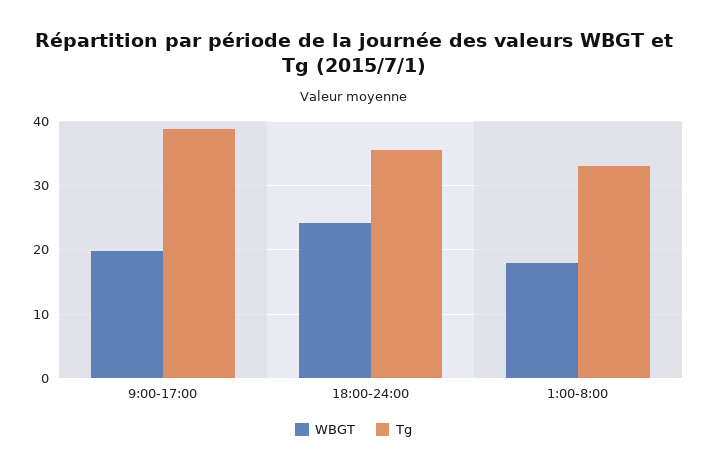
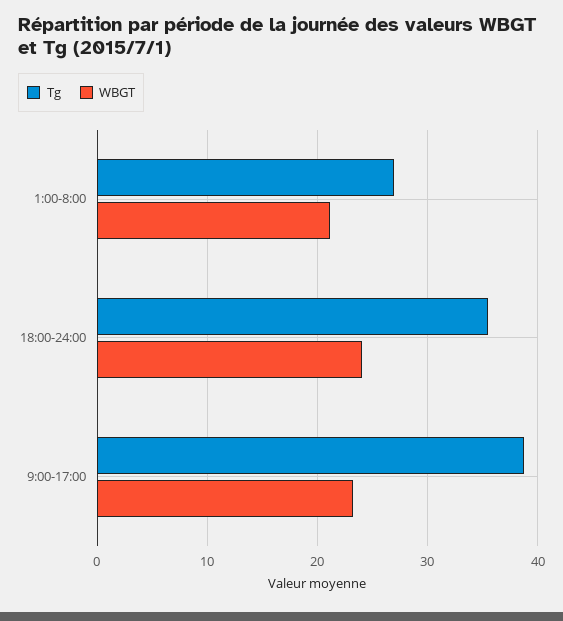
WBGT, 9:00-17:00: 20 -> 23
WBGT, 1:00-8:00: 18 -> 21
Tg, 1:00-8:00: 33 -> 27

